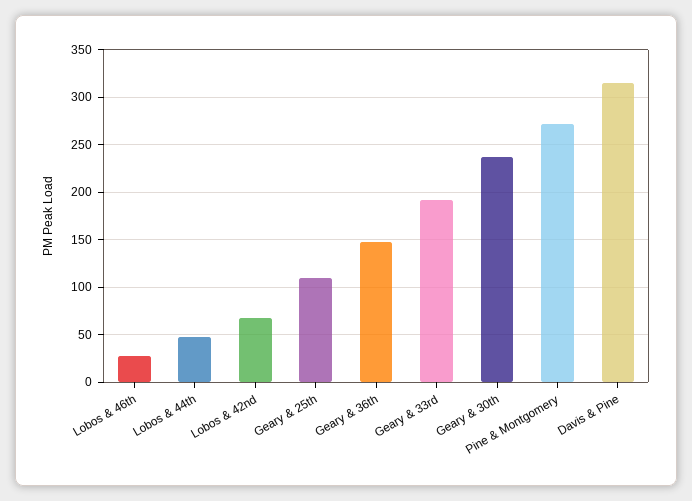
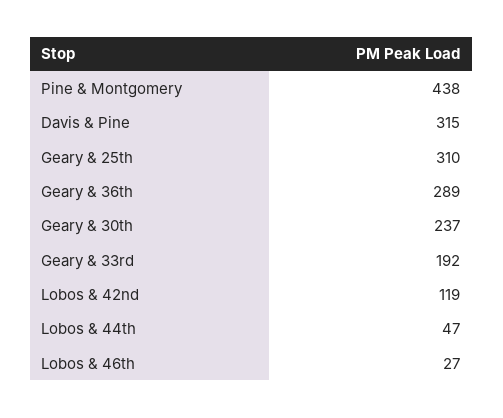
Lobos & 42nd: 70 -> 119
Geary & 25th: 110 -> 310
Geary & 36th: 150 -> 289
Pine & Montgomery: 270 -> 438

